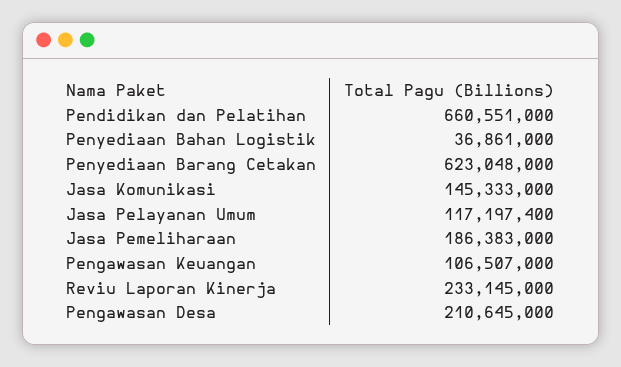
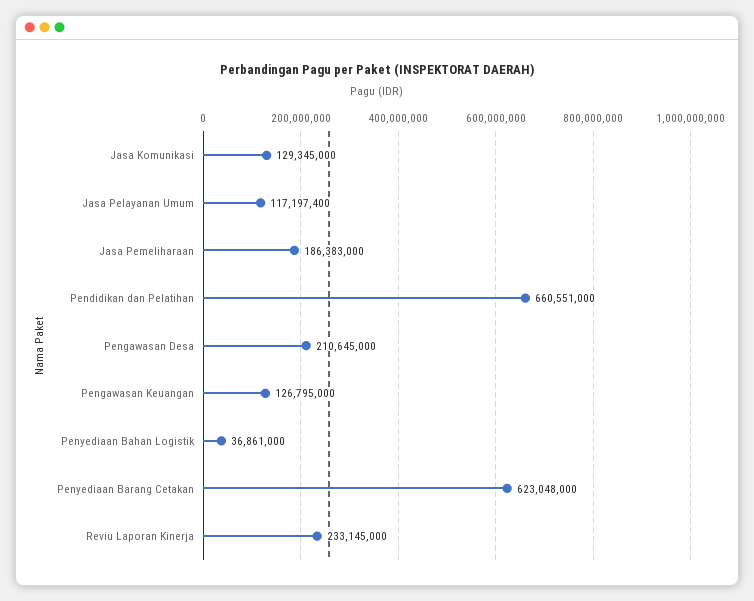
Jasa Komunikasi: 145333000 -> 129345000
Pengawasan Keuangan: 106507000 -> 126795000

